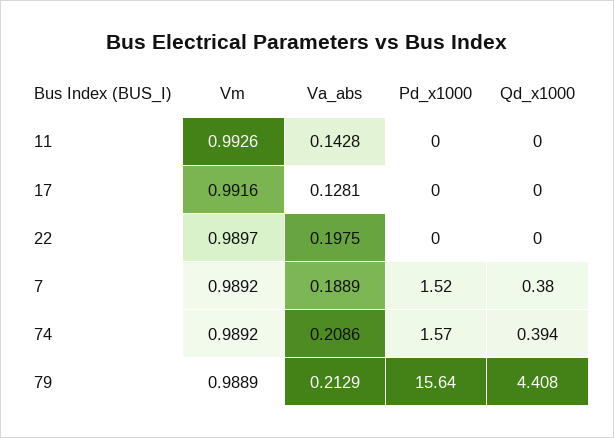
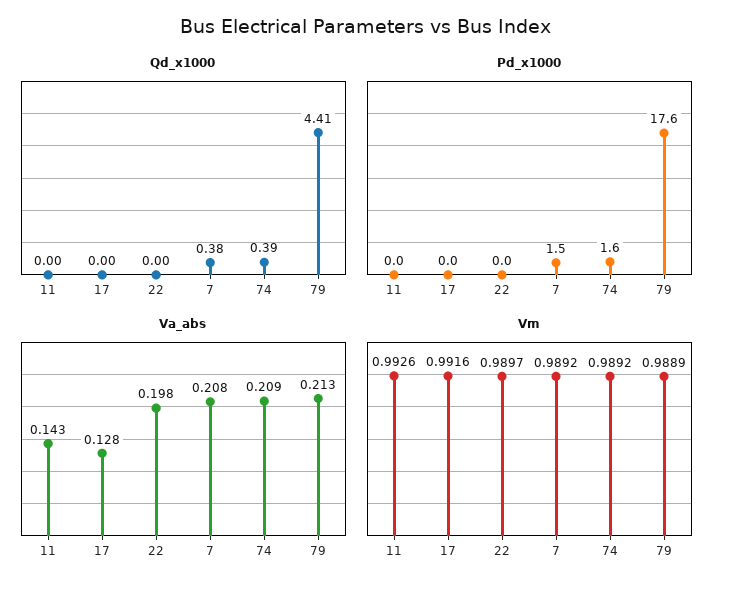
Va_abs, 7: 0.1889 -> 0.208
Pd_x1000, 79: 15.64 -> 17.6

